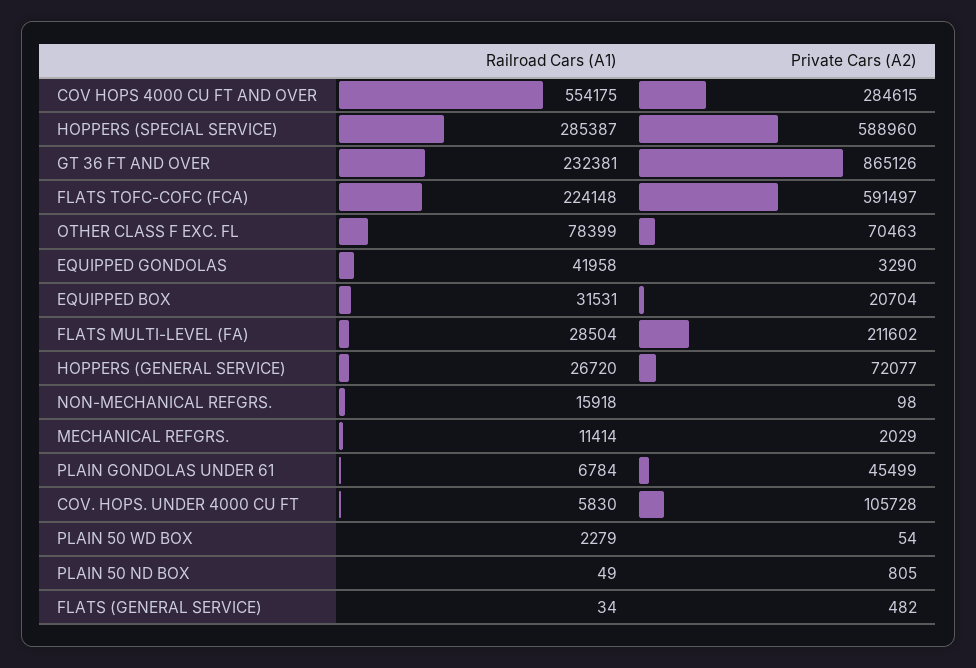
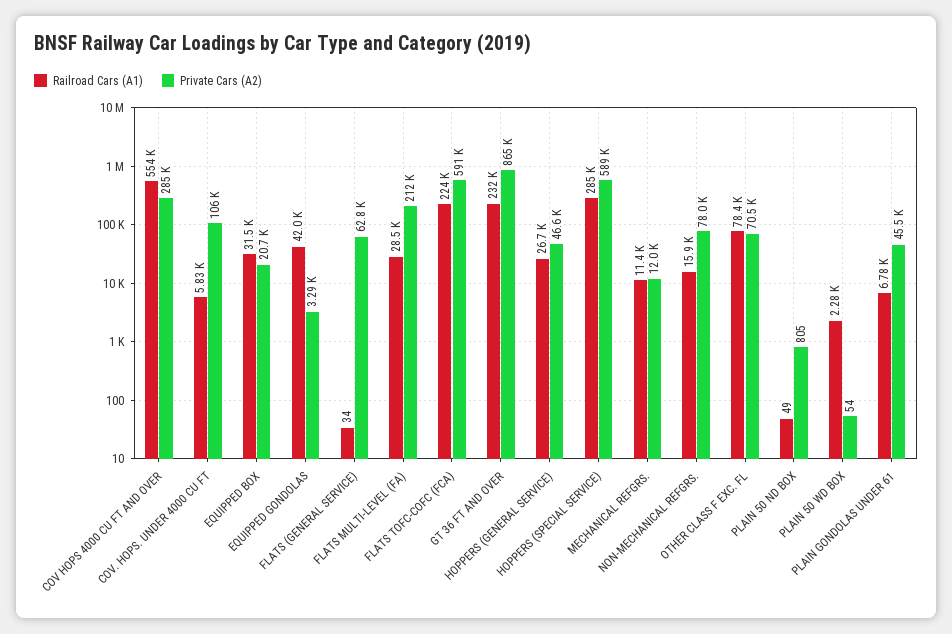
Private Cars (A2), HOPPERS (GENERAL SERVICE): 72077 -> 46600
Private Cars (A2), NON-MECHANICAL REFGRS.: 98 -> 78000
Private Cars (A2), MECHANICAL REFGRS.: 2029 -> 12000
Private Cars (A2), FLATS (GENERAL SERVICE): 482 -> 62800

